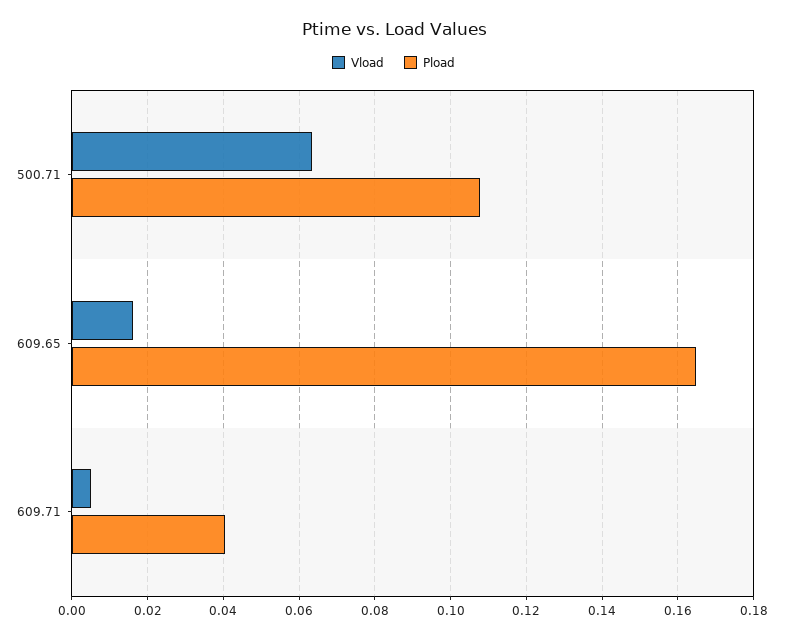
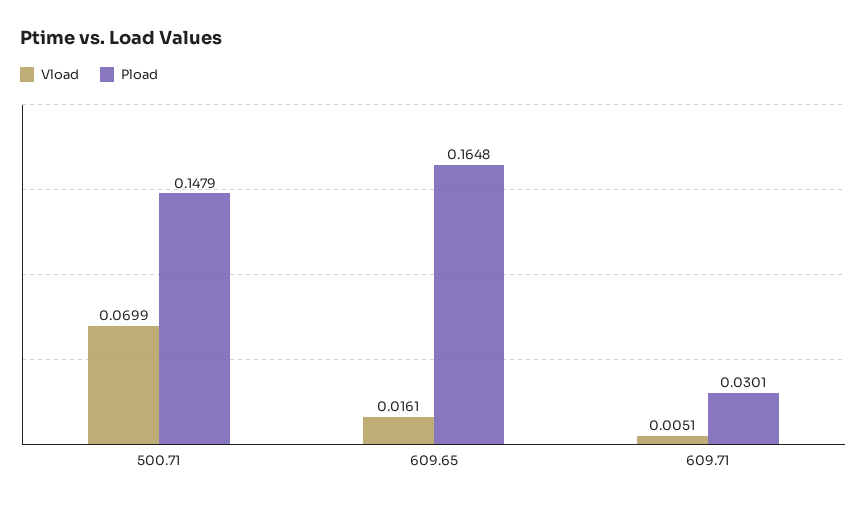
Vload, 500.71: 0.064 -> 0.0699
Pload, 500.71: 0.108 -> 0.1479
Pload, 609.71: 0.04 -> 0.0301

